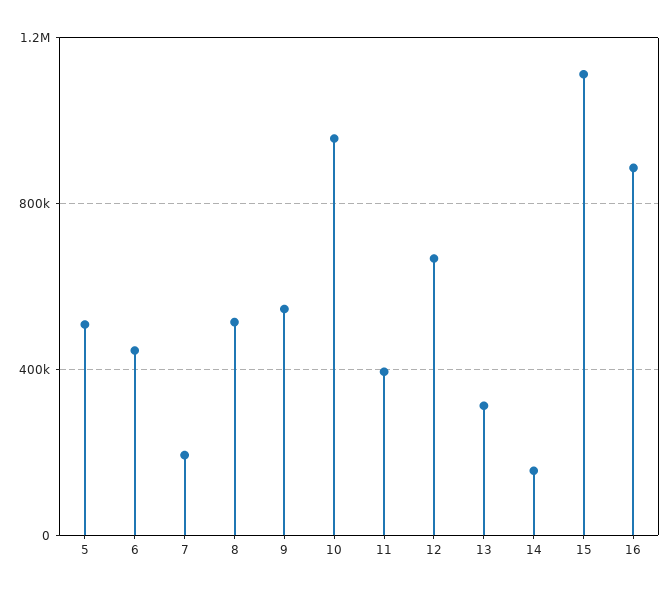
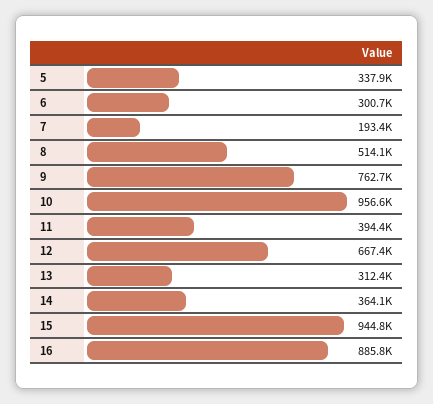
5: 500000 -> 337900
6: 450000 -> 300700
9: 550000 -> 762700
14: 150000 -> 364100
15: 1100000 -> 944800

